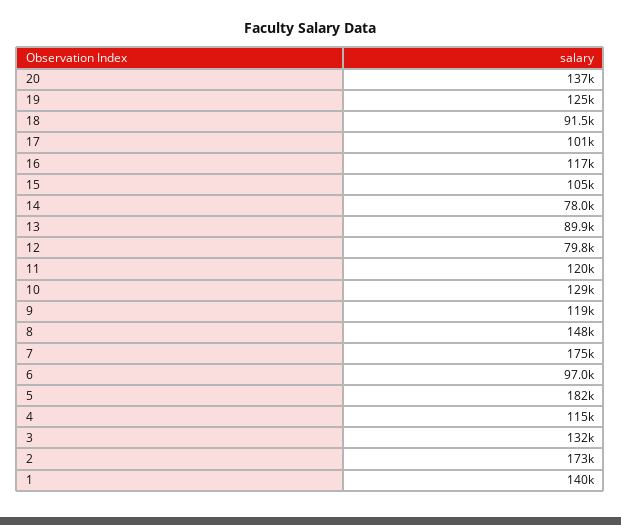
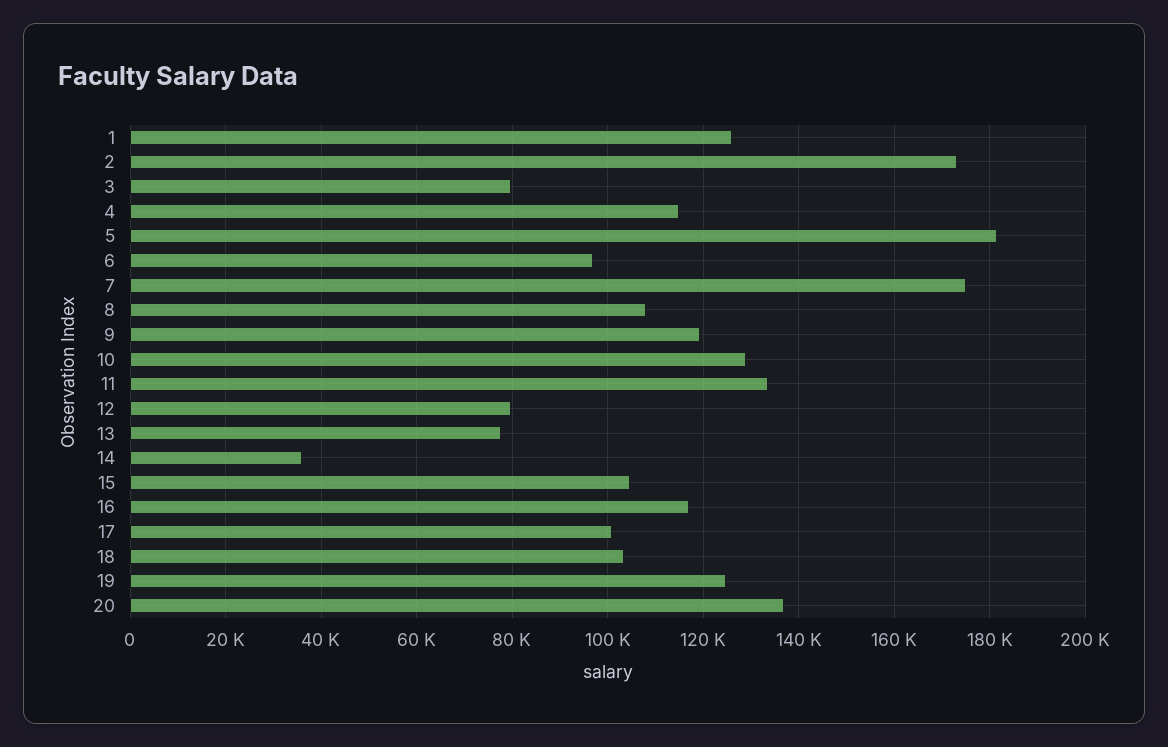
18: 91500 -> 104000
14: 78000 -> 36000
13: 89900 -> 78000
11: 120000 -> 134000
8: 148000 -> 108000
3: 132000 -> 80000
1: 140000 -> 126000

